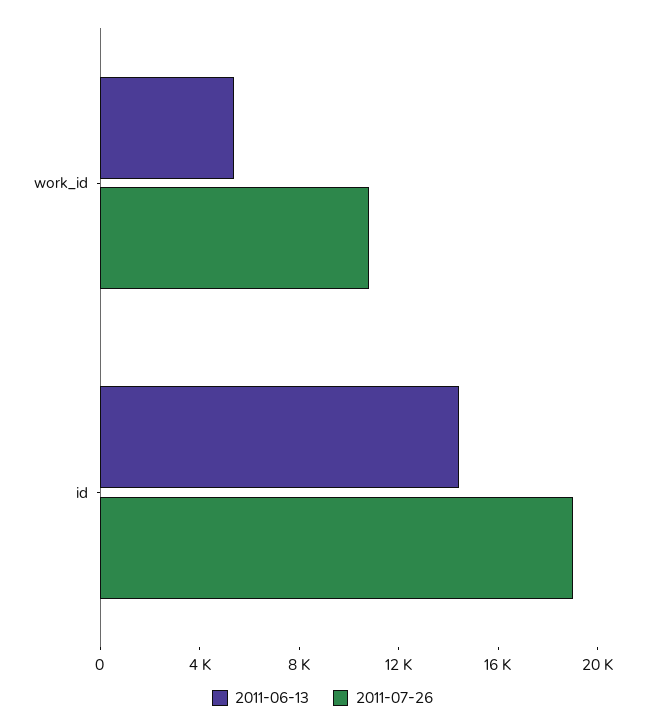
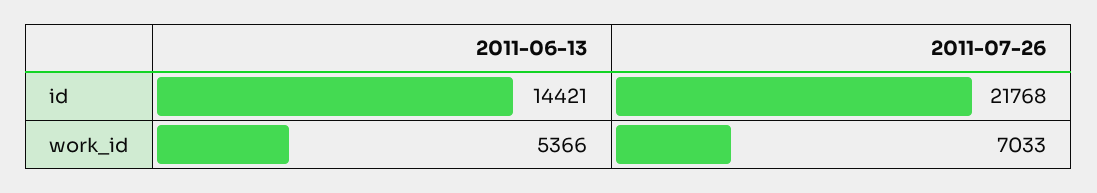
2011-07-26, work_id: 11000 -> 7033
2011-07-26, id: 19000 -> 21768

